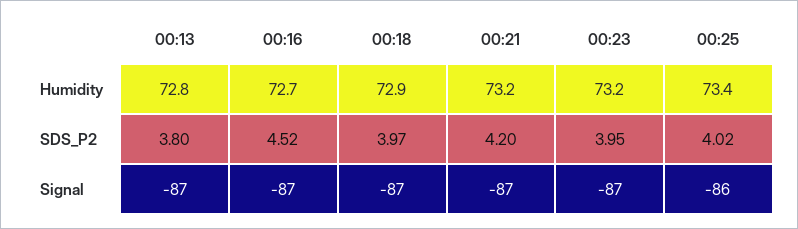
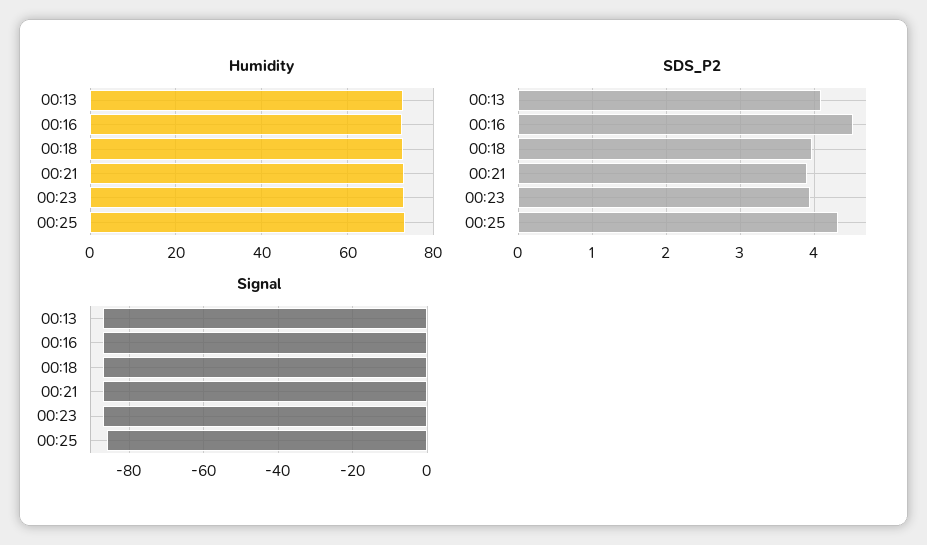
SDS_P2, 00:13: 3.8 -> 4.1
SDS_P2, 00:21: 4.2 -> 3.9
SDS_P2, 00:25: 4.02 -> 4.3

